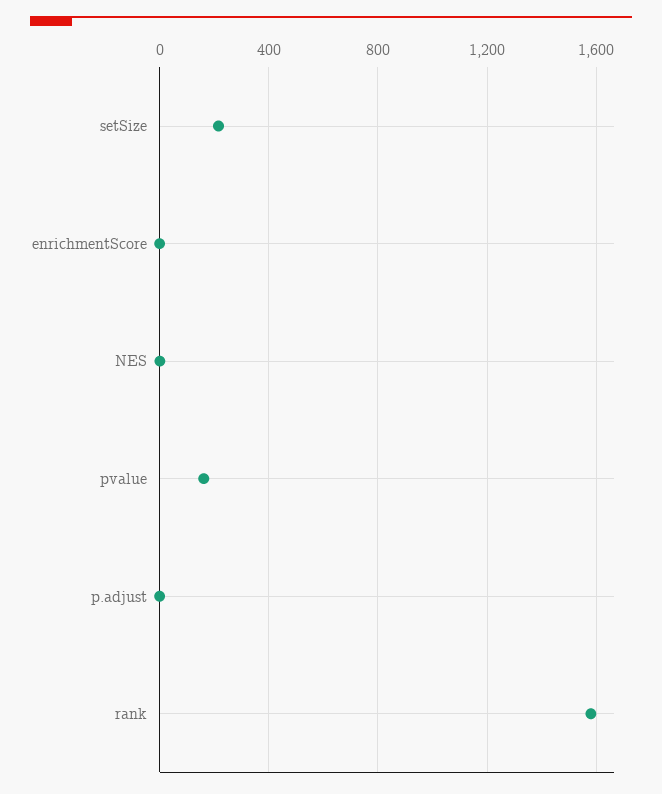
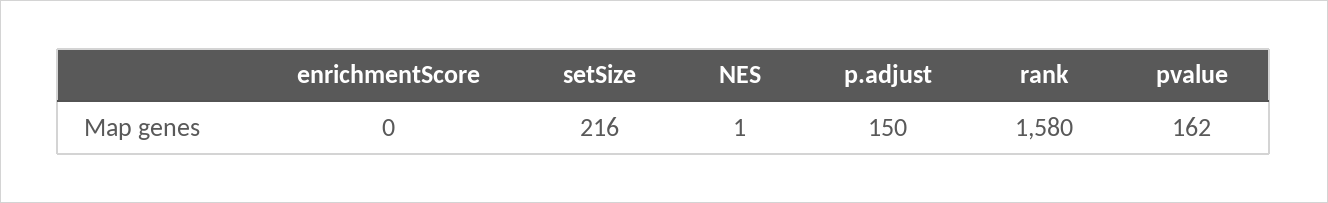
p.adjust: 0 -> 150

